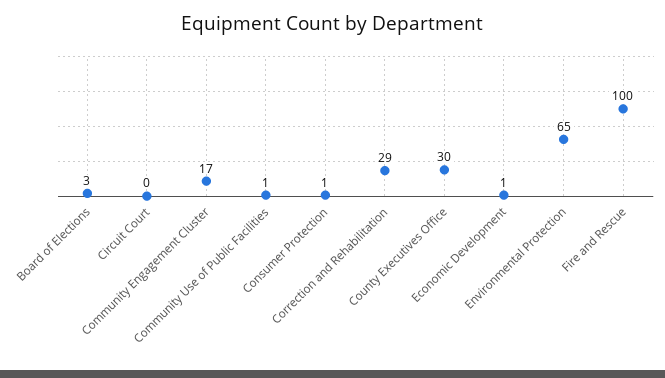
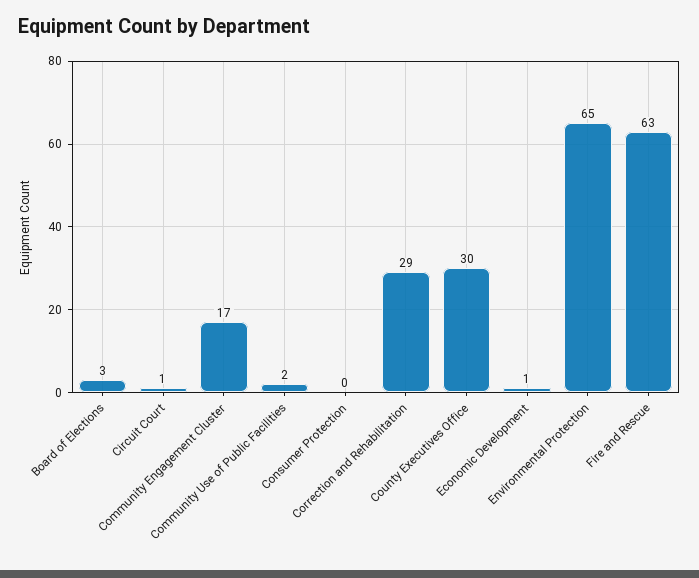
Circuit Court: 0 -> 1
Community Use of Public Facilities: 1 -> 2
Consumer Protection: 1 -> 0
Fire and Rescue: 100 -> 63

